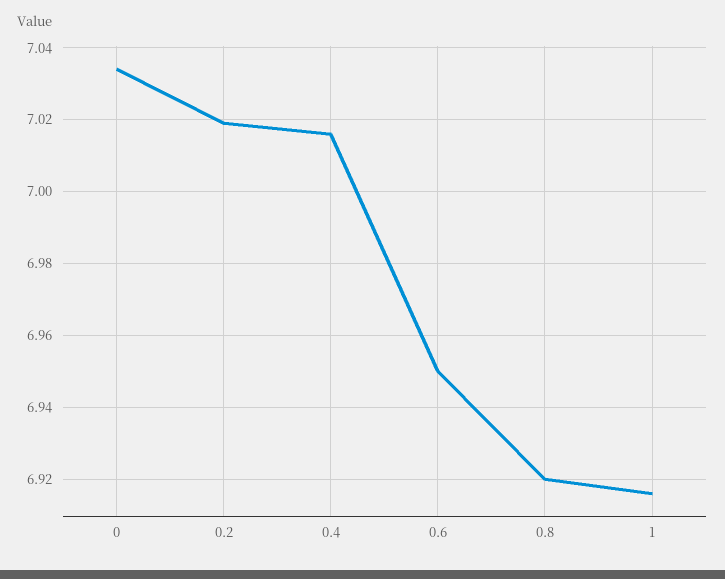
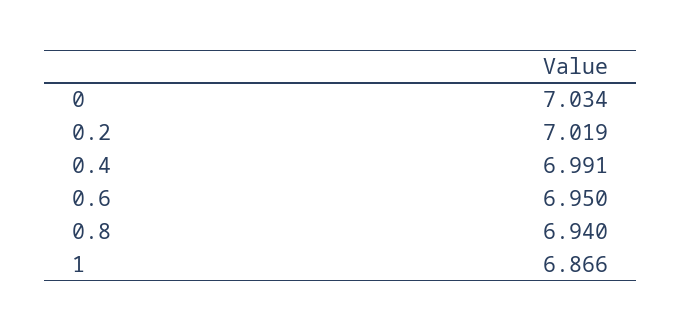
0.4: 7.015 -> 6.991
0.8: 6.92 -> 6.94
1: 6.915 -> 6.866

